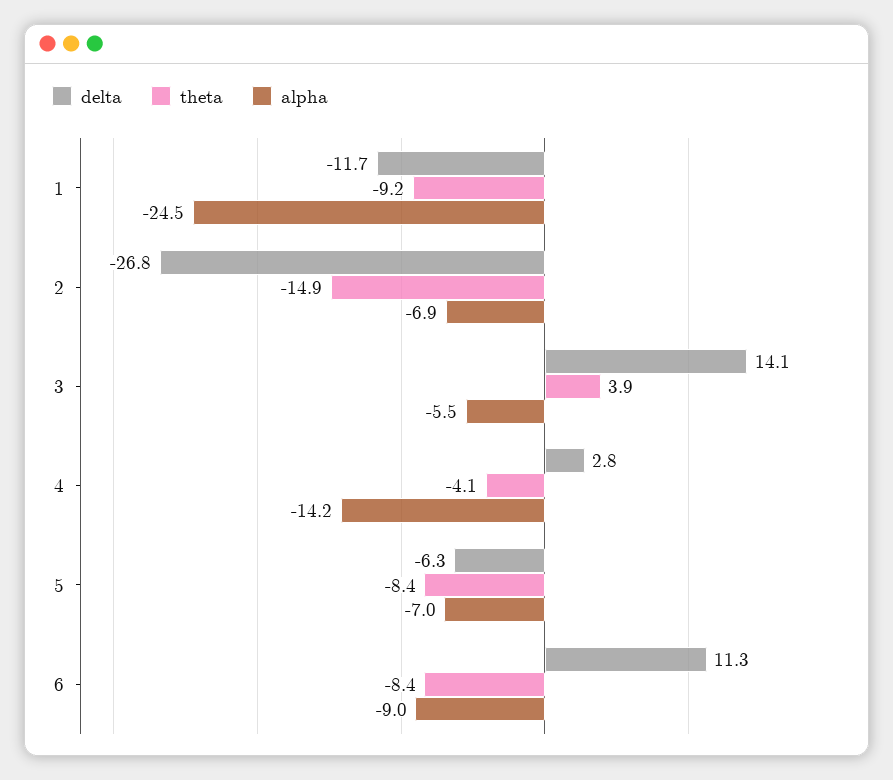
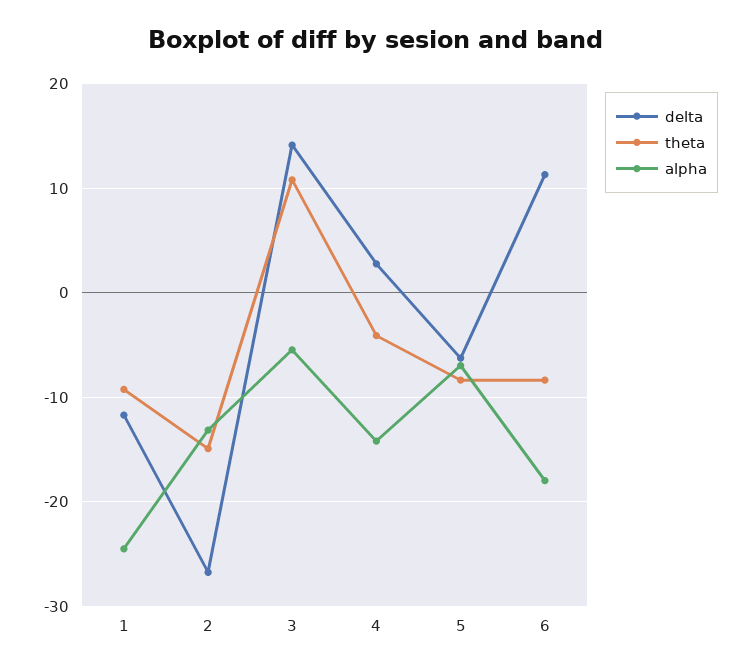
alpha, 2: -6.9 -> -13
theta, 3: 3.9 -> 11
alpha, 6: -9 -> -18

